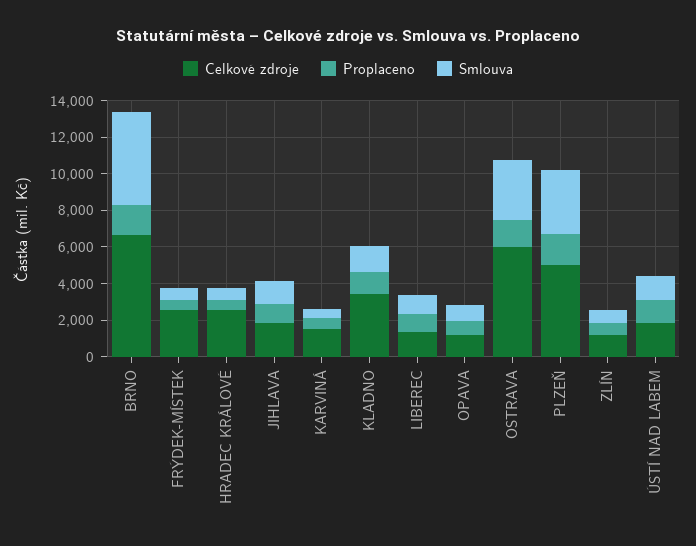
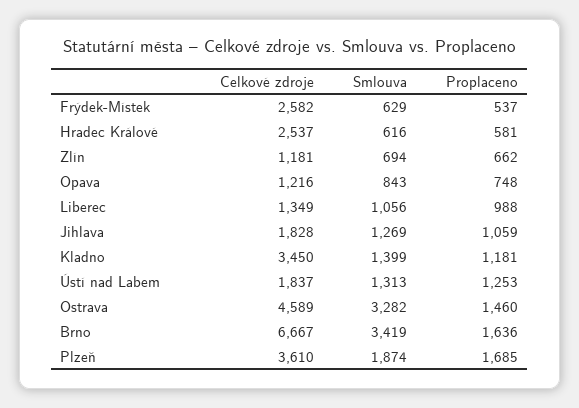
Smlouva, BRNO: 5000 -> 3419
Celkové zdroje, KARVINÁ: 1500 -> none
Proplaceno, KARVINÁ: 500 -> none
Smlouva, KARVINÁ: 500 -> none
Celkové zdroje, OSTRAVA: 6000 -> 4589
Celkové zdroje, PLZEŇ: 5000 -> 3610
Smlouva, PLZEŇ: 3500 -> 1874

